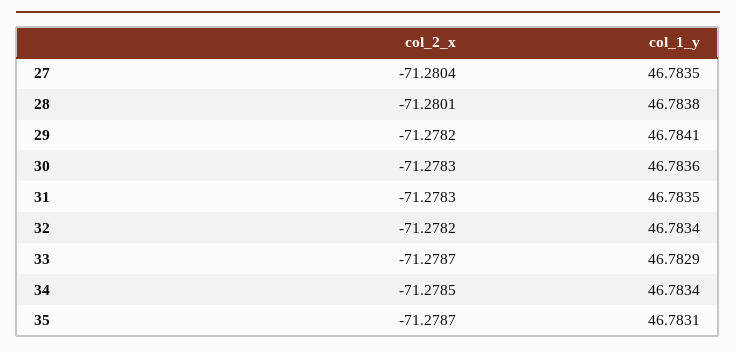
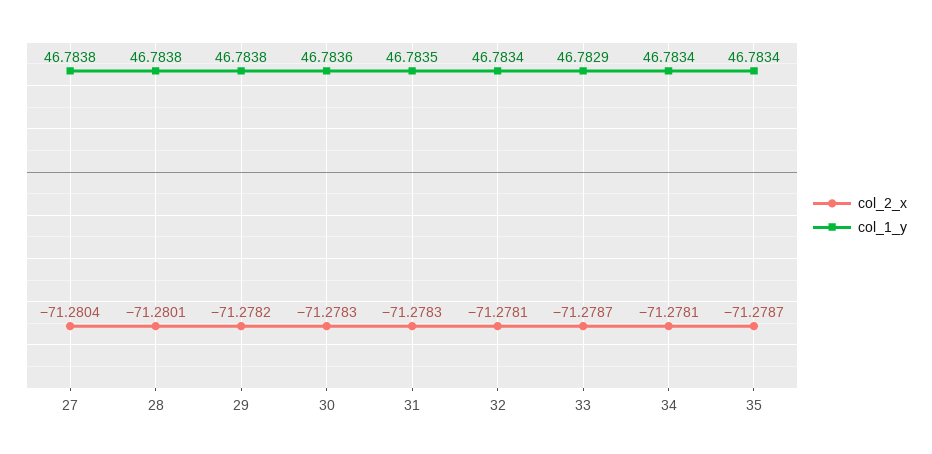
col_1_y, 27: 46.7835 -> 46.7838
col_1_y, 29: 46.7841 -> 46.7838
col_2_x, 32: -71.2782 -> -71.2781
col_2_x, 34: -71.2785 -> -71.2781
col_1_y, 35: 46.7831 -> 46.7834

